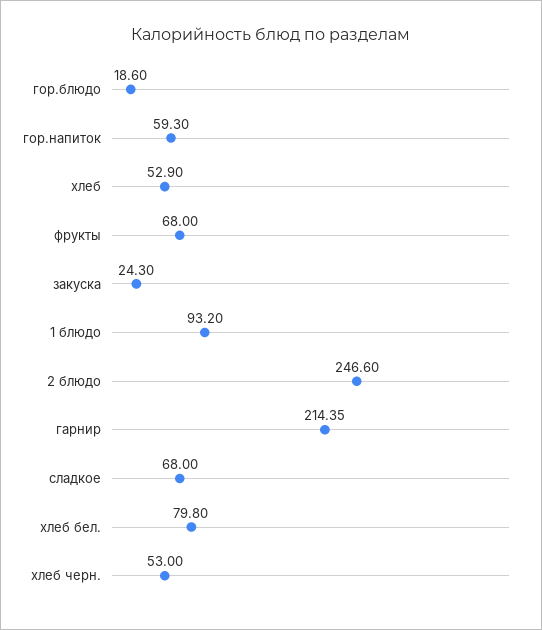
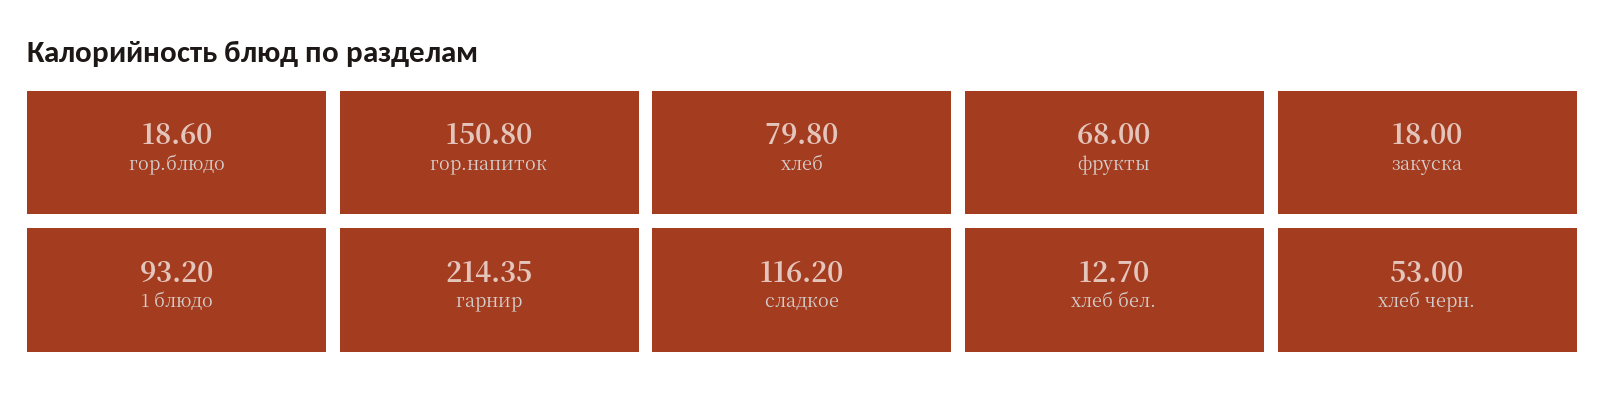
гор.напиток: 59.3 -> 150.8
хлеб: 52.9 -> 79.8
закуска: 24.3 -> 18
2 блюдо: 246.6 -> none
сладкое: 68 -> 116.2
хлеб бел.: 79.8 -> 12.7

